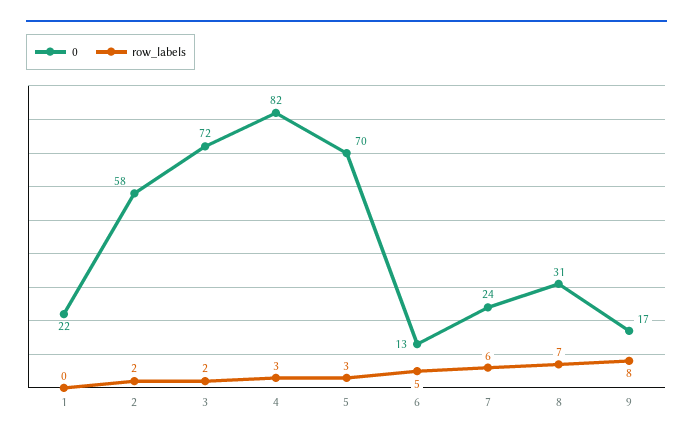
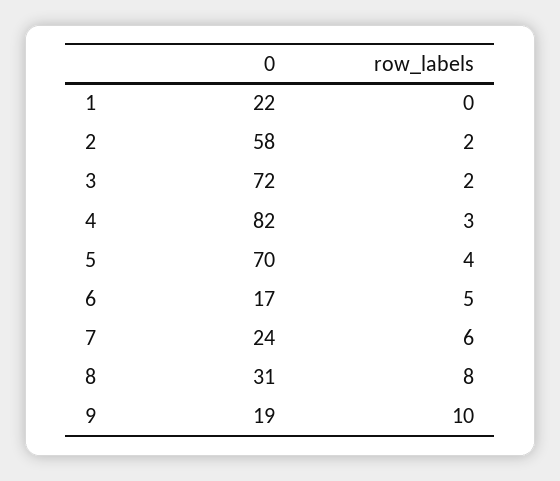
row_labels, 5: 3 -> 4
0, 6: 13 -> 17
row_labels, 8: 7 -> 8
0, 9: 17 -> 19
row_labels, 9: 8 -> 10

